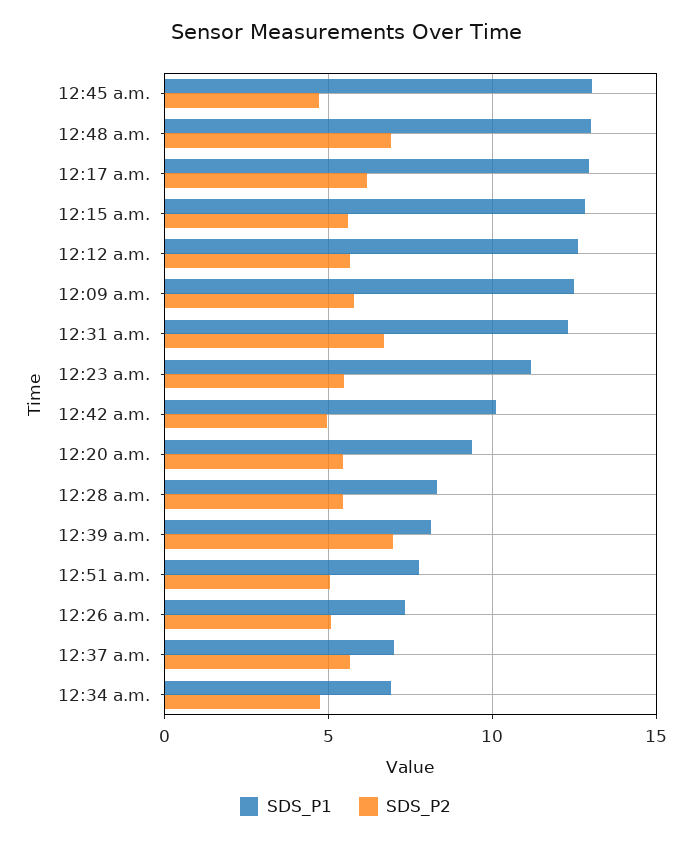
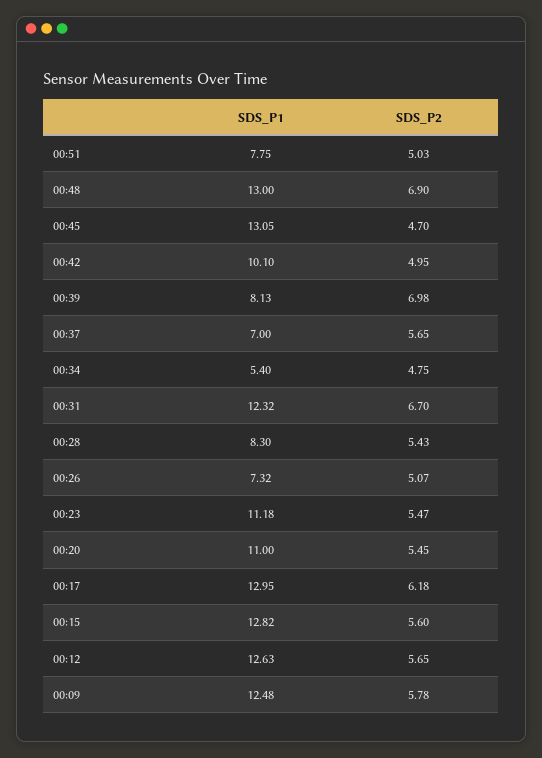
SDS_P1, 12:20 a.m.: 9.5 -> 11
SDS_P1, 12:34 a.m.: 7 -> 5.4

